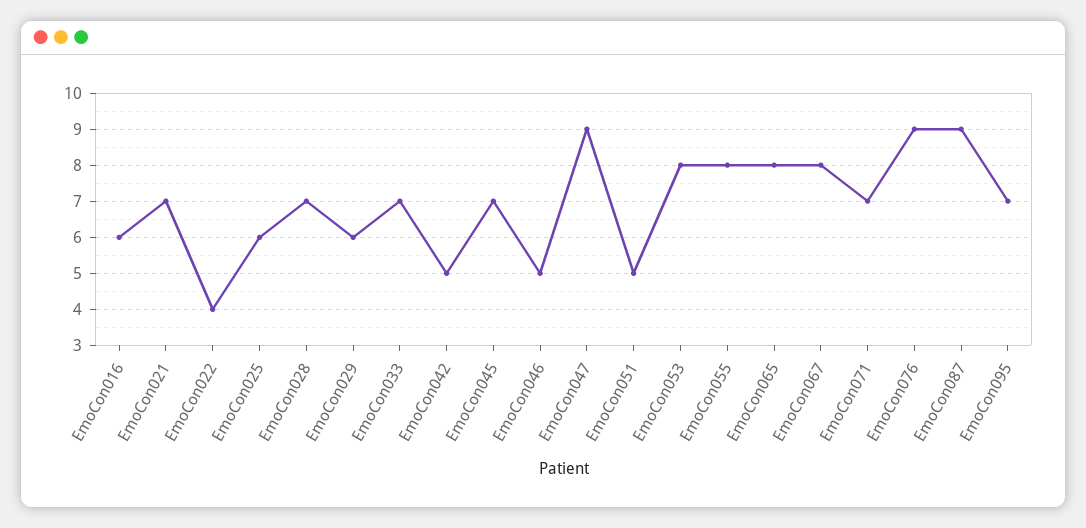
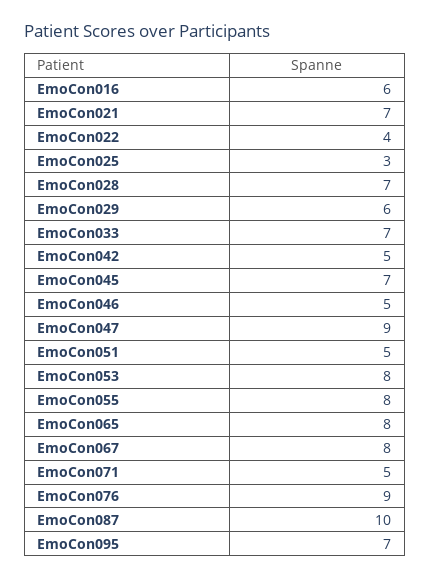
EmoCon025: 6 -> 3
EmoCon071: 7 -> 5
EmoCon087: 9 -> 10

